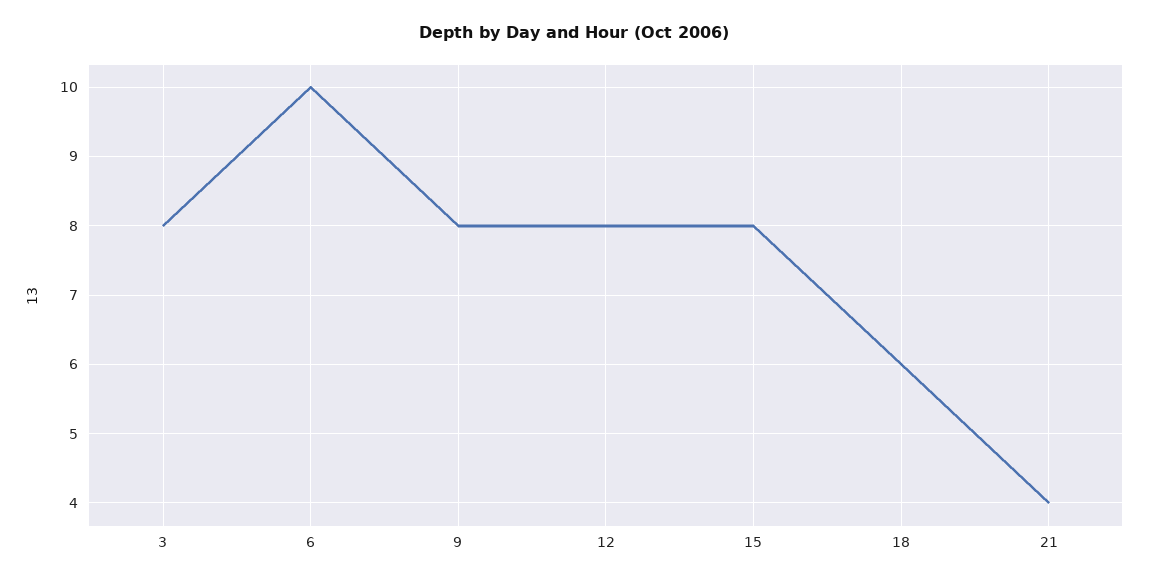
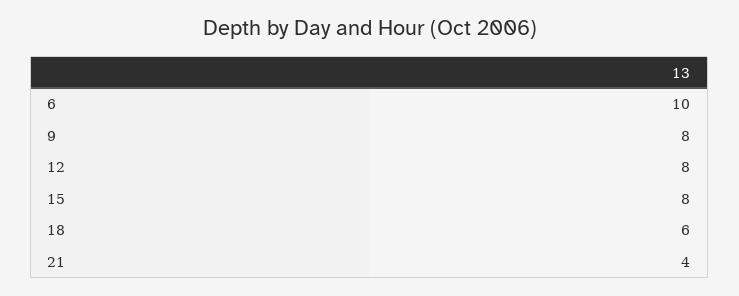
3: 8 -> none

